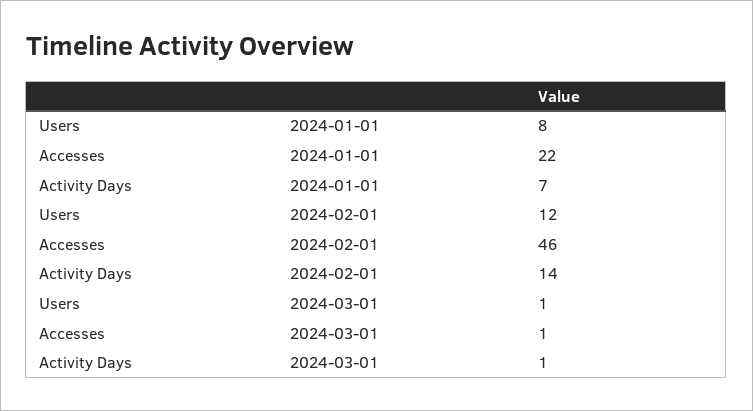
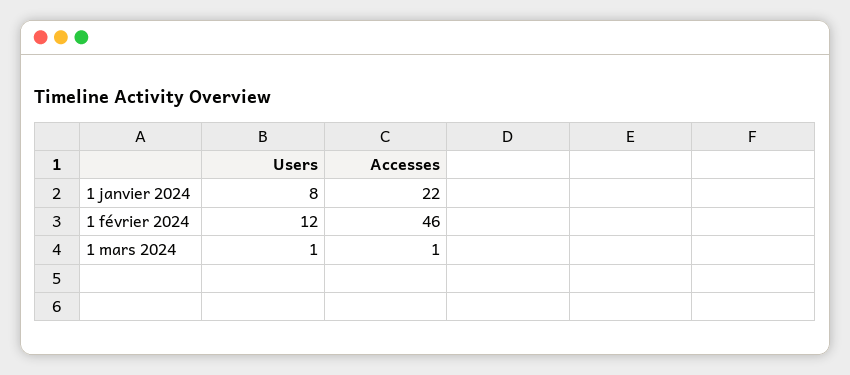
Activity Days, 2024-01-01: 7 -> none
Activity Days, 2024-02-01: 14 -> none
Activity Days, 2024-03-01: 1 -> none

